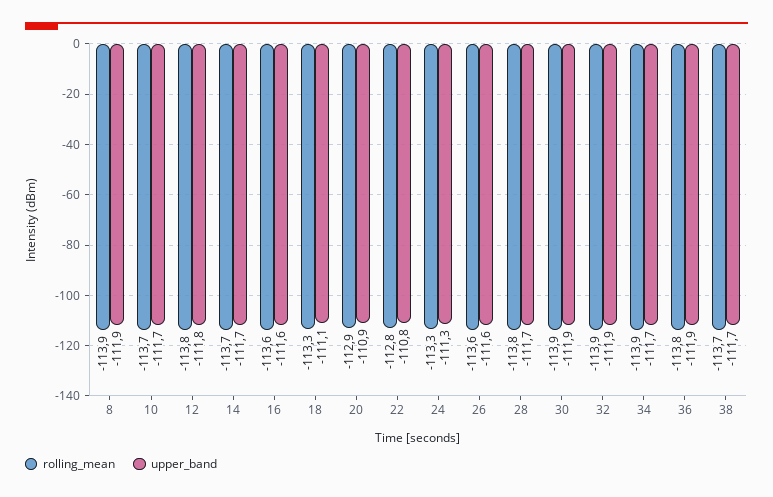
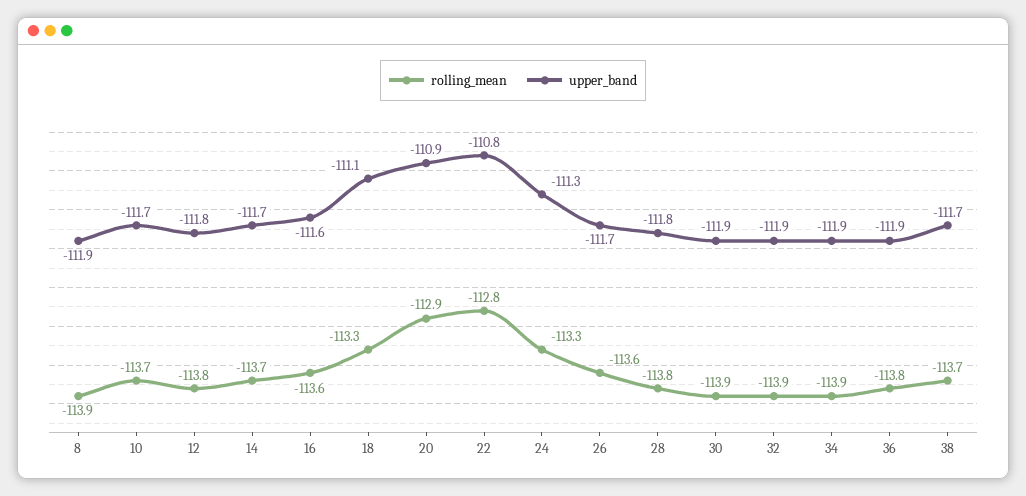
upper_band, 26: -111.6 -> -111.7
upper_band, 28: -111.7 -> -111.8
upper_band, 34: -111.7 -> -111.9

